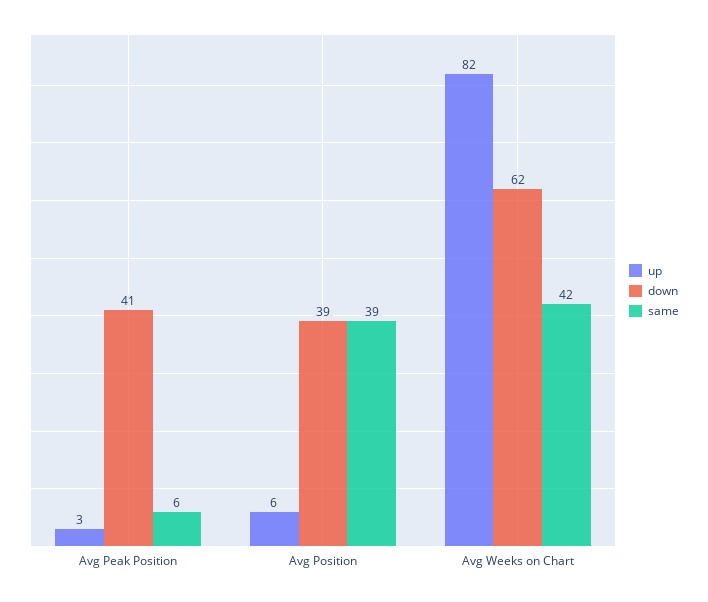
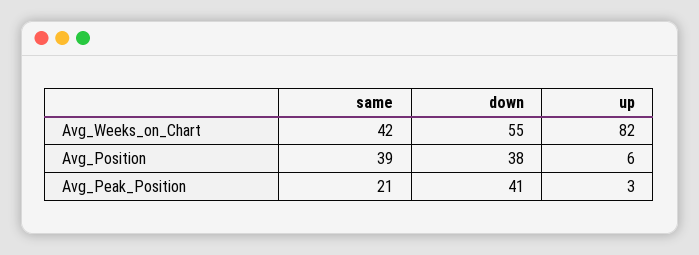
same, Avg Peak Position: 6 -> 21
down, Avg Position: 39 -> 38
down, Avg Weeks on Chart: 62 -> 55

